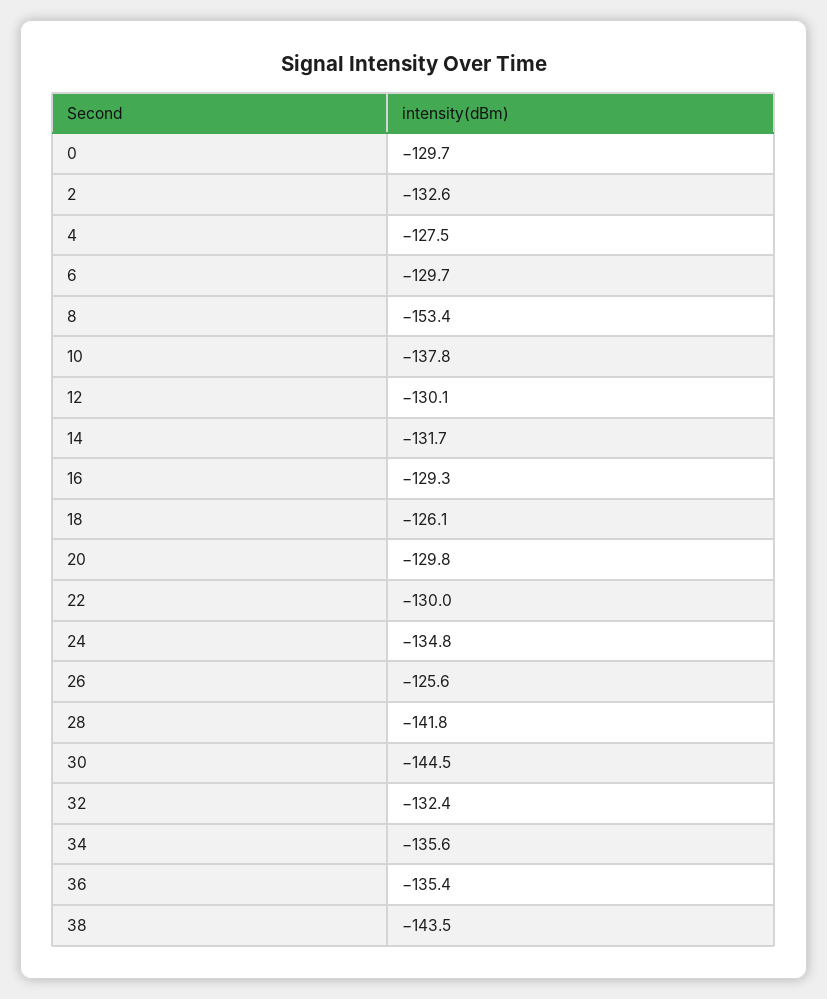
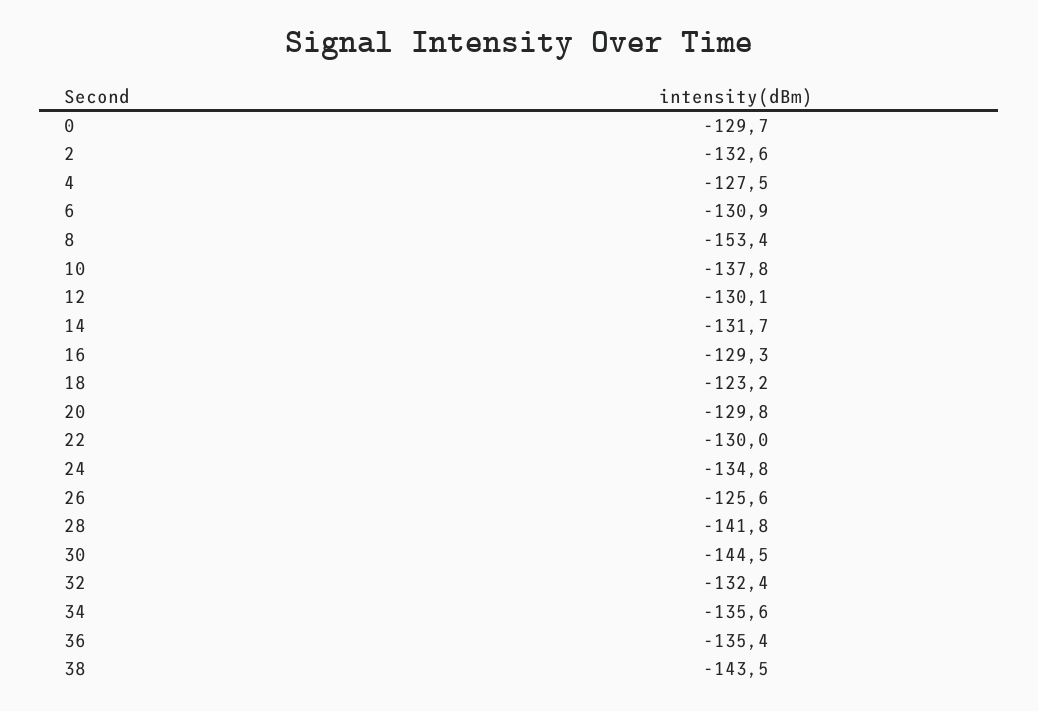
6: -129.7 -> -130.9
18: -126.1 -> -123.2

